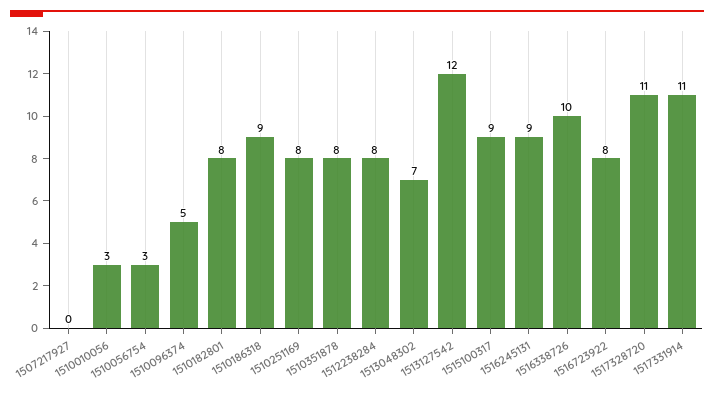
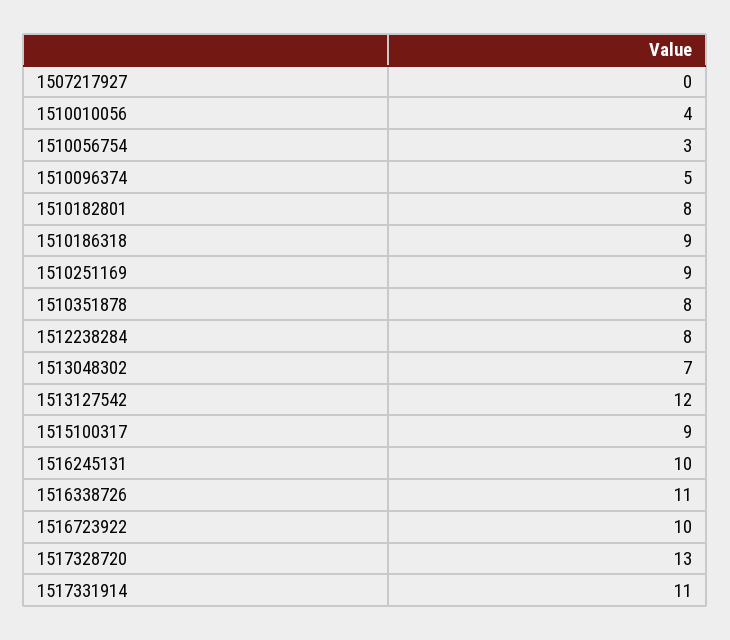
1510010056: 3 -> 4
1510251169: 8 -> 9
1516245131: 9 -> 10
1516338726: 10 -> 11
1516723922: 8 -> 10
1517328720: 11 -> 13

